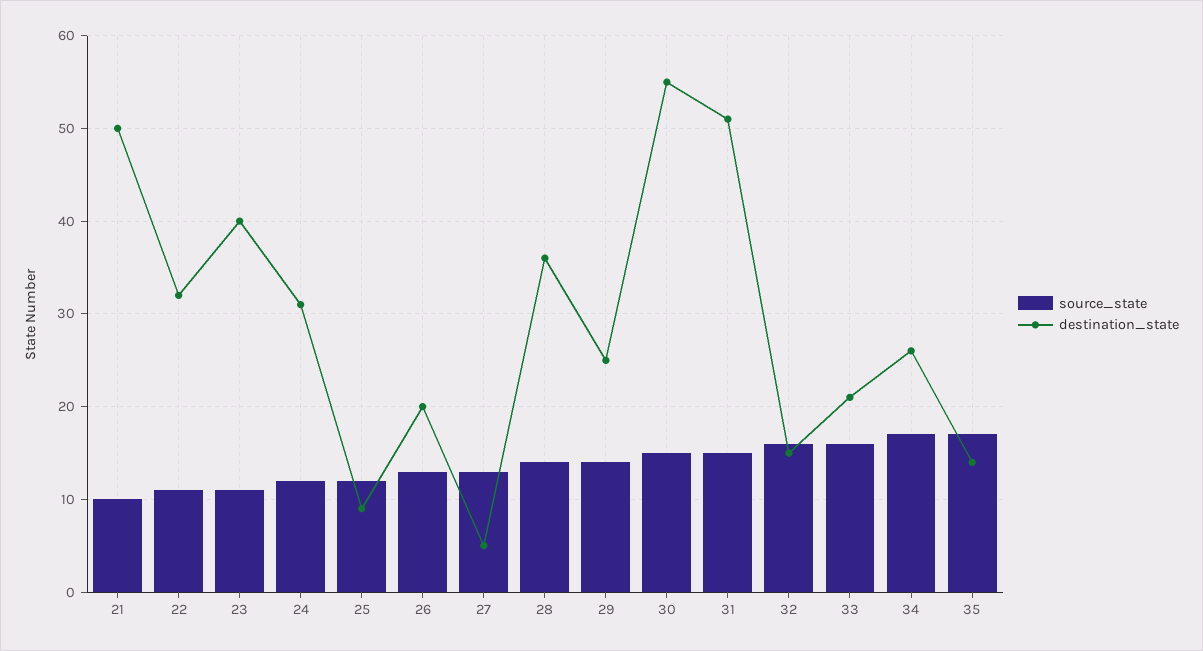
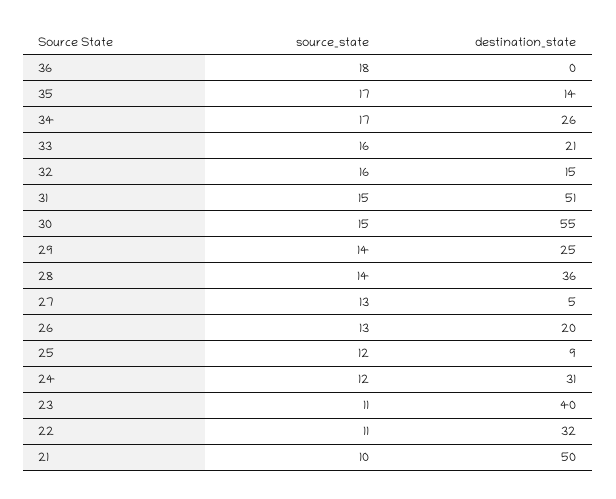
source_state, 36: none -> 18
destination_state, 36: none -> 0

